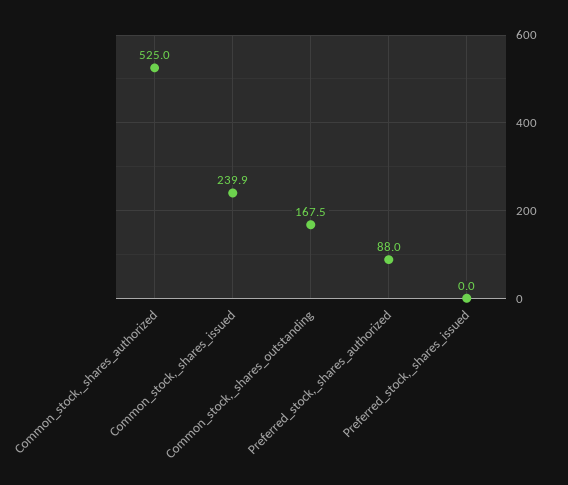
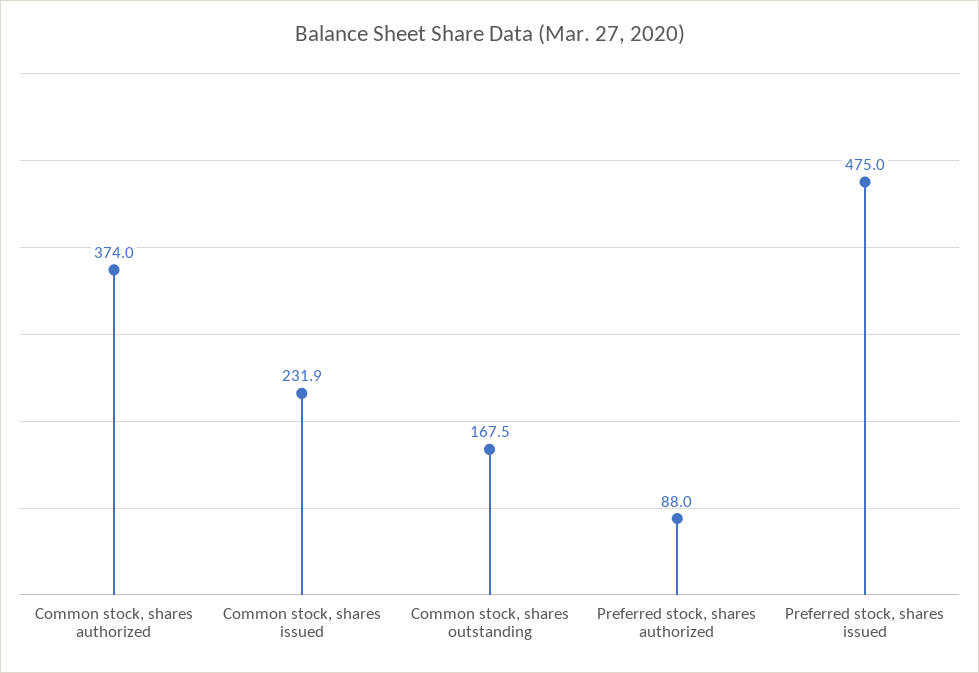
Common_stock,_shares_authorized: 525 -> 374
Common_stock,_shares_issued: 239.9 -> 231.9
Preferred_stock,_shares_issued: 0 -> 475

